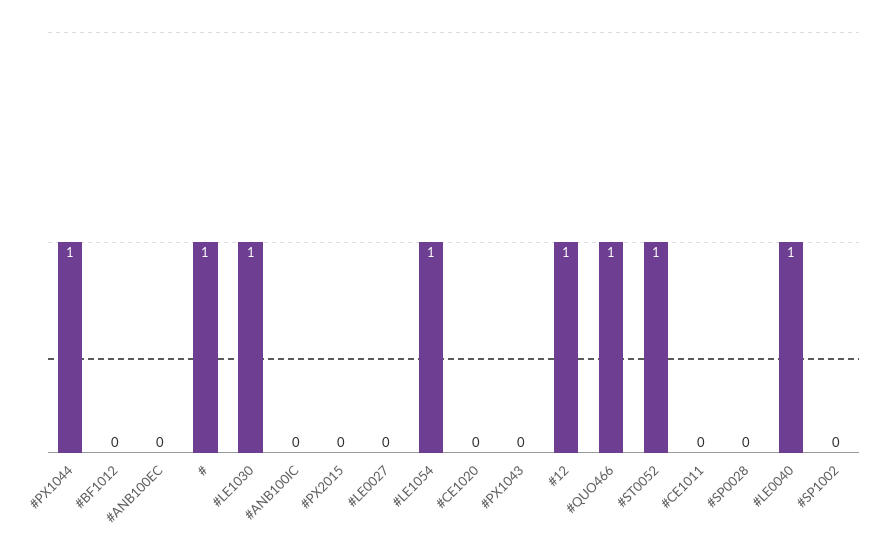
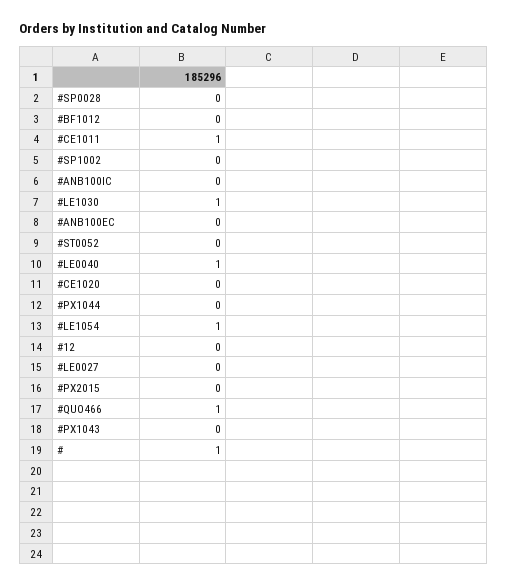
#PX1044: 1 -> 0
#12: 1 -> 0
#ST0052: 1 -> 0
#CE1011: 0 -> 1

